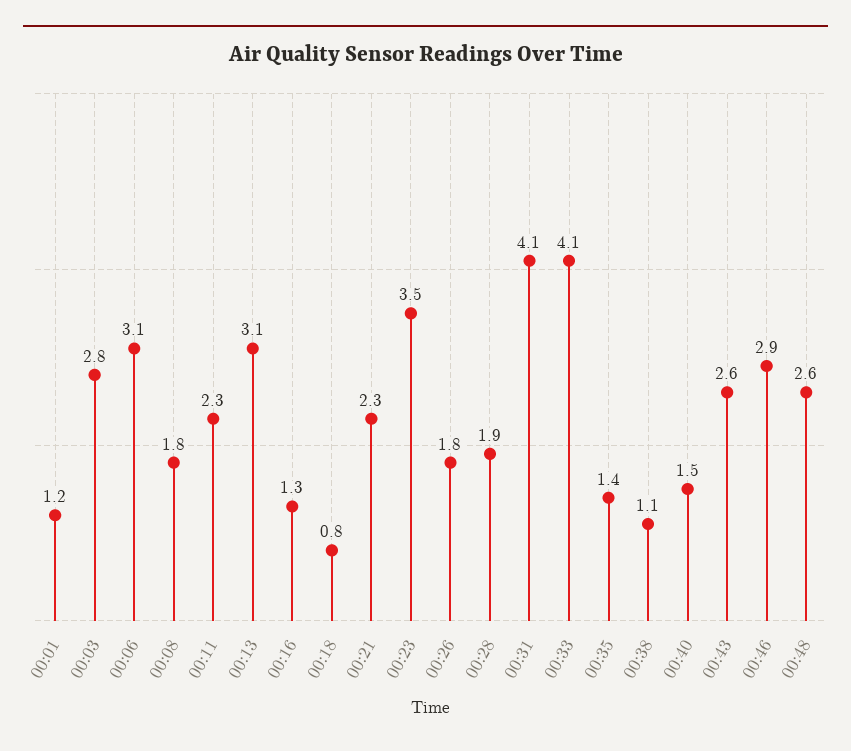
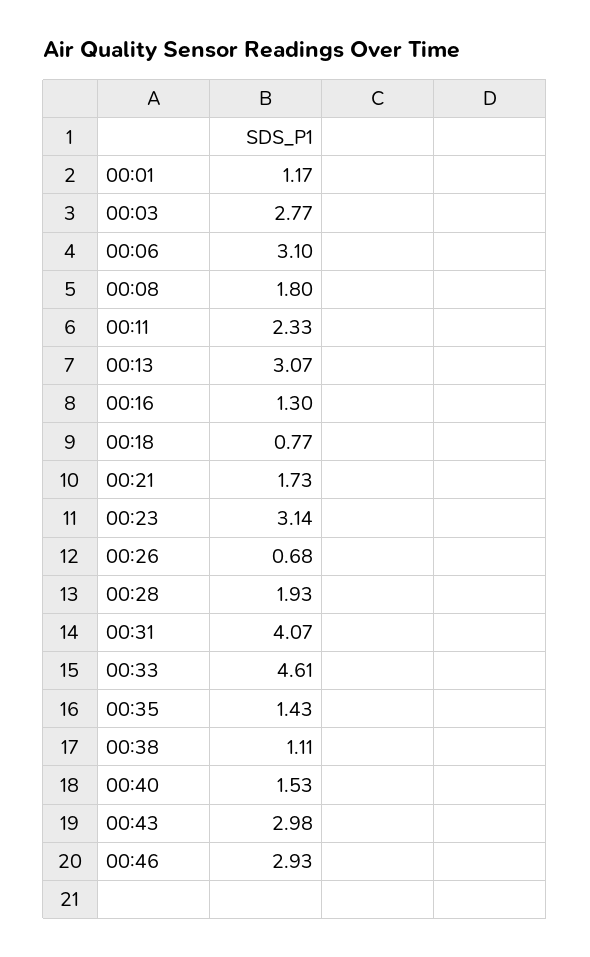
00:21: 2.3 -> 1.73
00:23: 3.5 -> 3.14
00:26: 1.8 -> 0.68
00:33: 4.1 -> 4.61
00:43: 2.6 -> 2.98
00:48: 2.6 -> none

